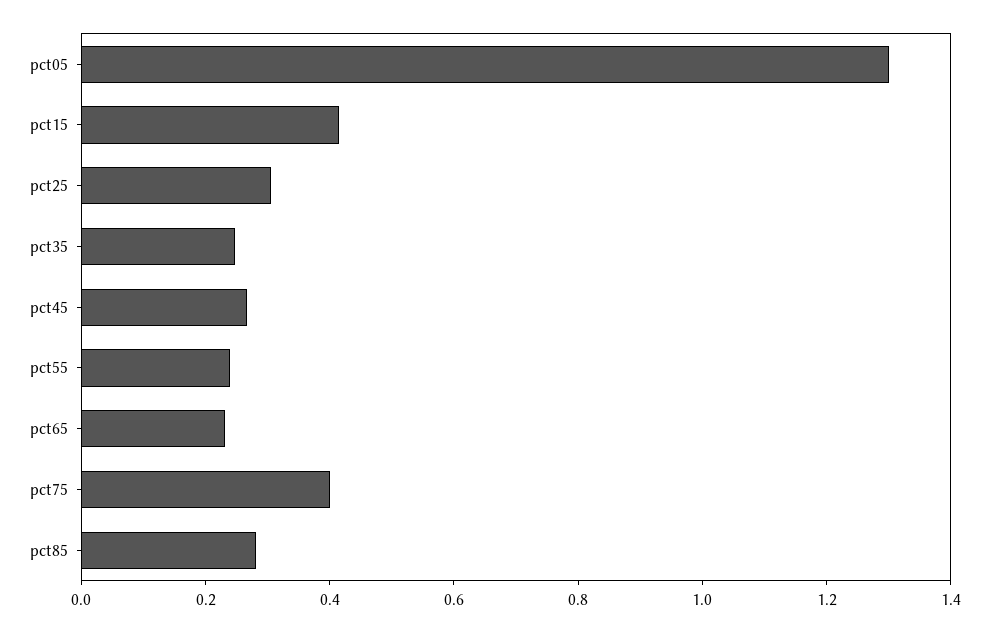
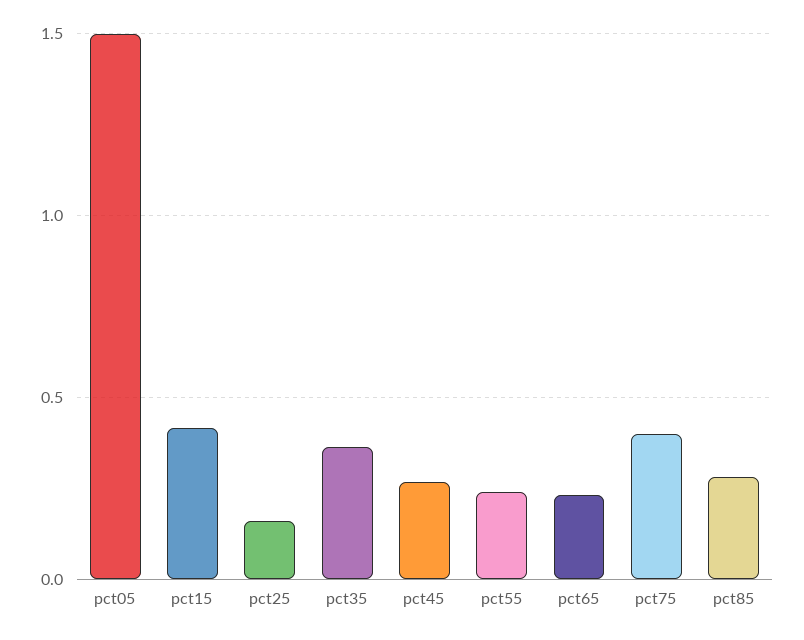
pct05: 1.3 -> 1.5
pct25: 0.3 -> 0.15
pct35: 0.25 -> 0.35

